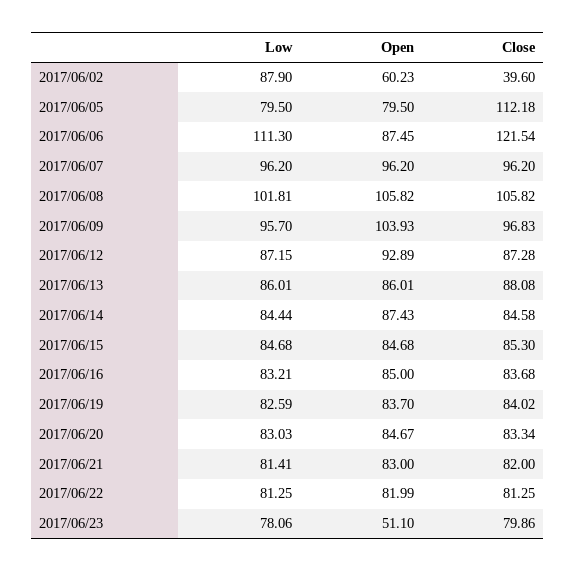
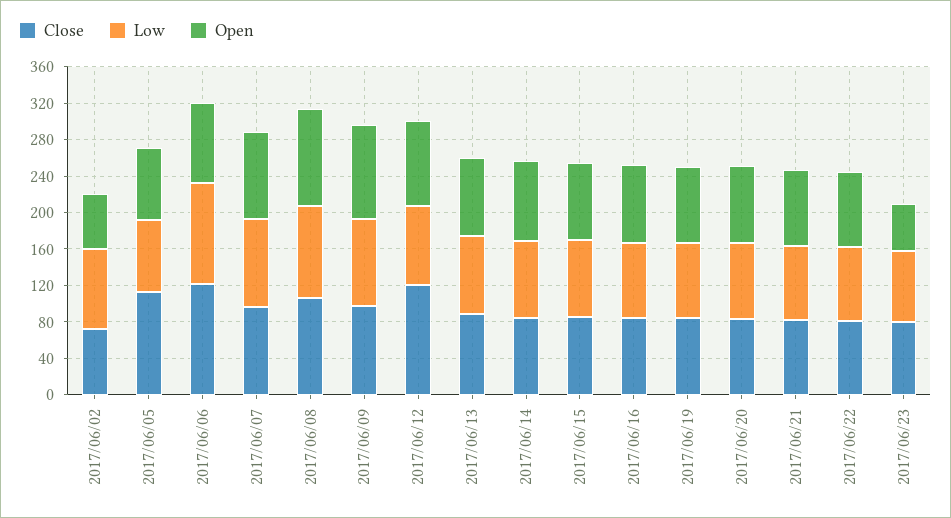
Close, 2017/06/02: 39.6 -> 70
Close, 2017/06/12: 87.28 -> 120

